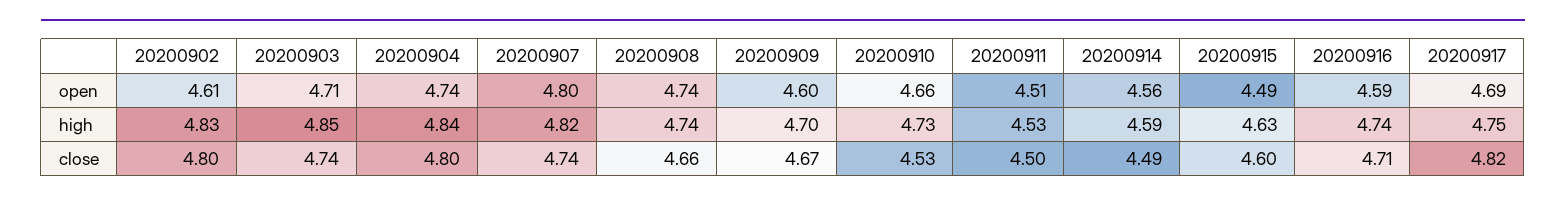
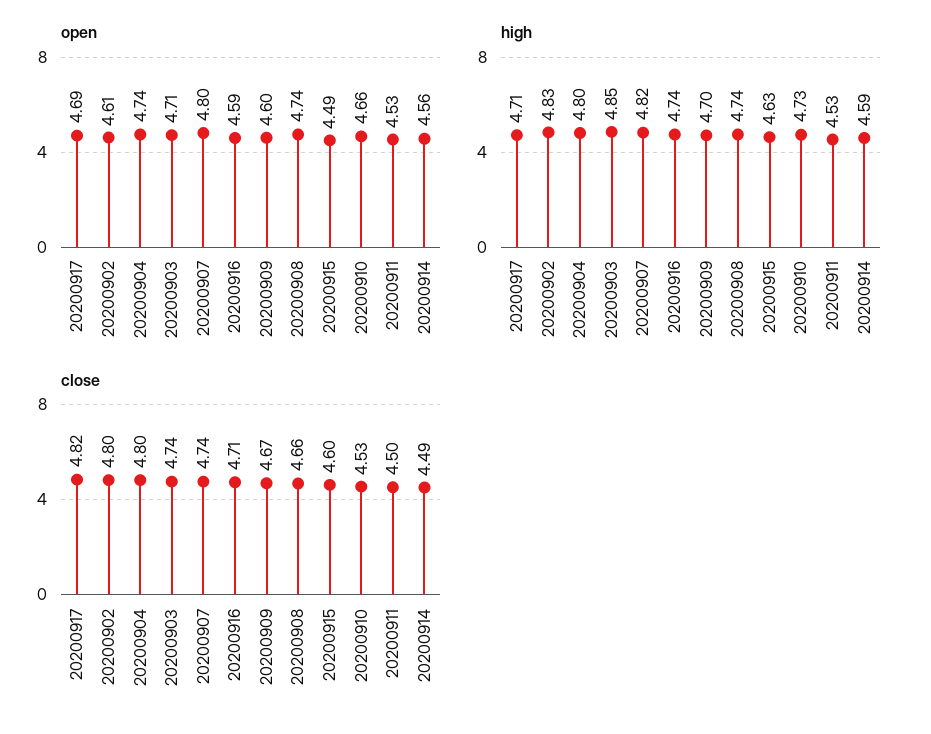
open, 20200911: 4.51 -> 4.53
high, 20200904: 4.84 -> 4.8
high, 20200917: 4.75 -> 4.71

